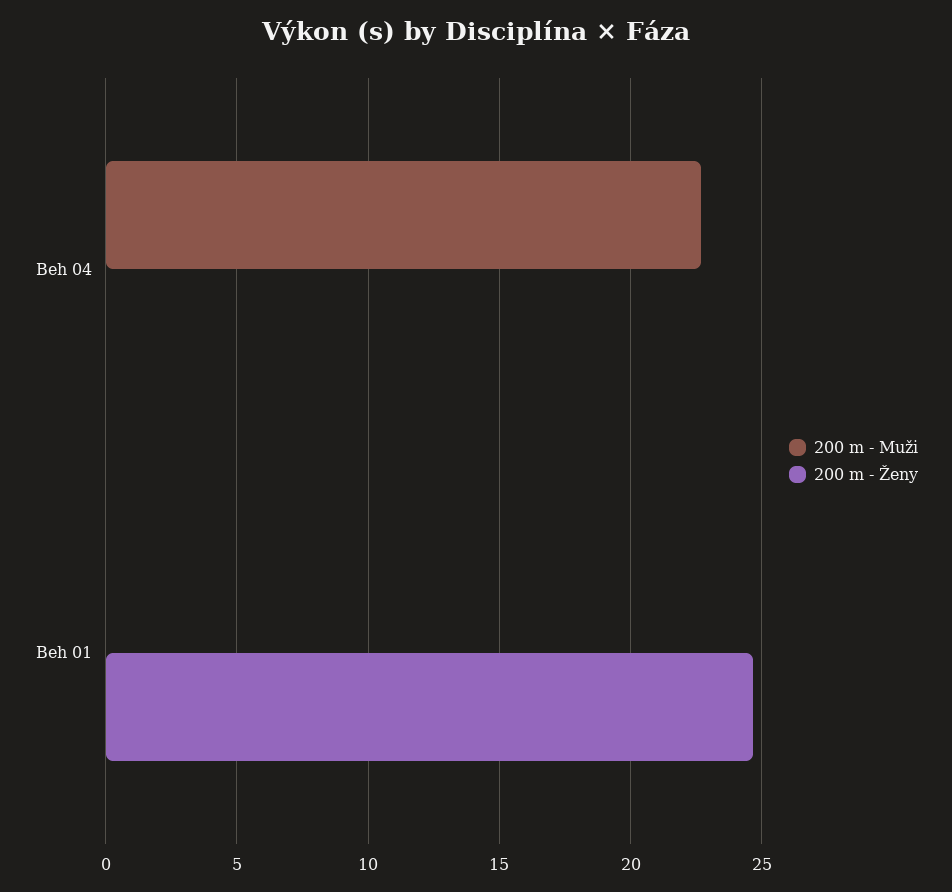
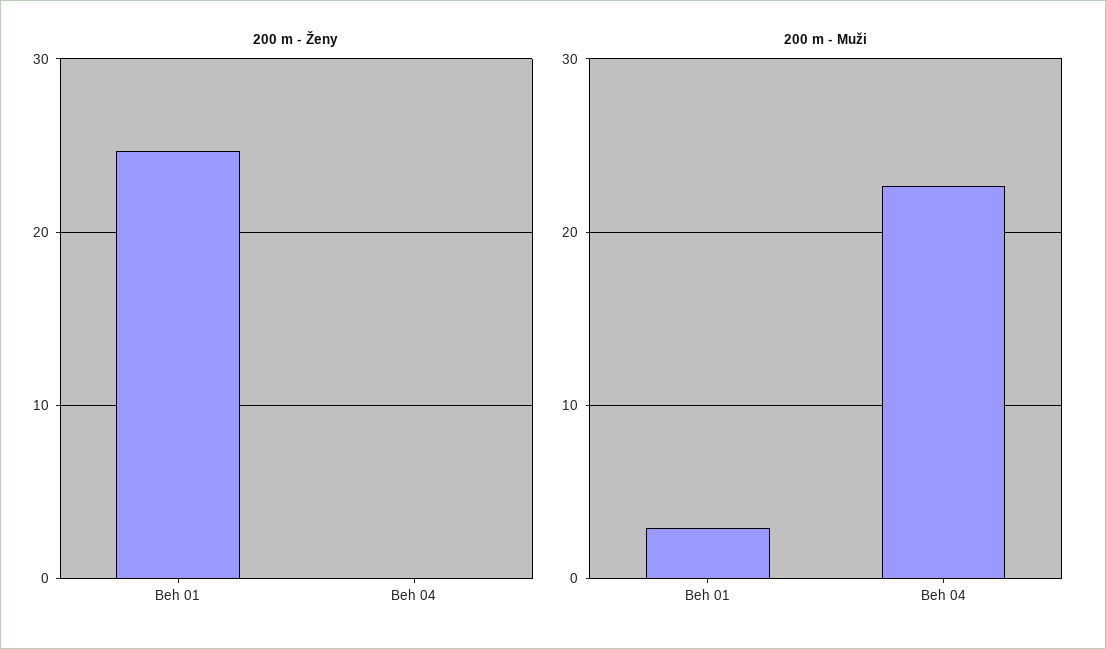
200 m - Muži, Beh 01: 0 -> 3

